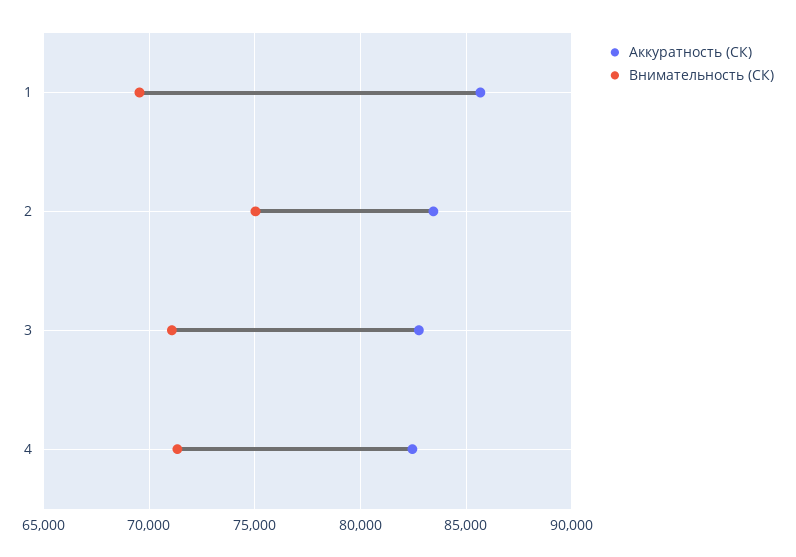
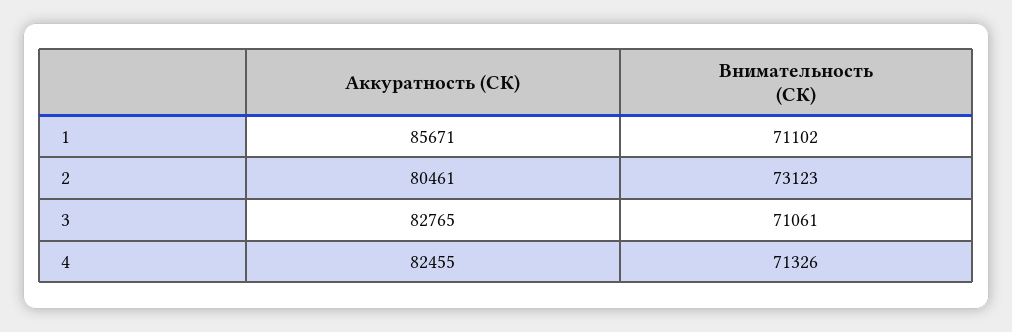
Внимательность (СК), 1: 69500 -> 71102
Аккуратность (СК), 2: 83500 -> 80461
Внимательность (СК), 2: 75000 -> 73123

